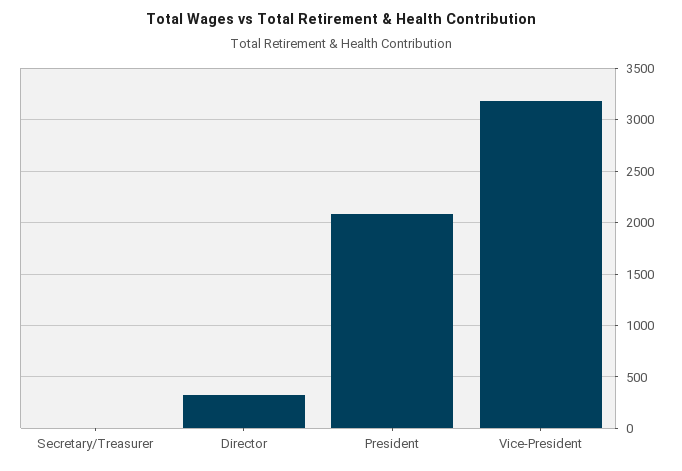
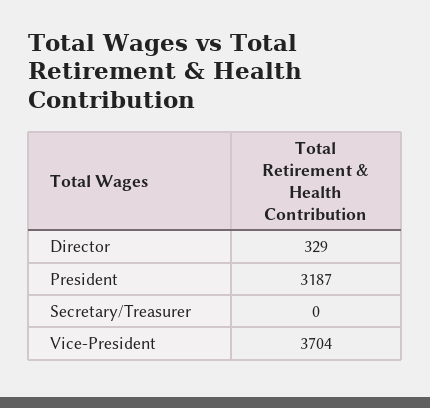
President: 2100 -> 3187
Vice-President: 3200 -> 3704

